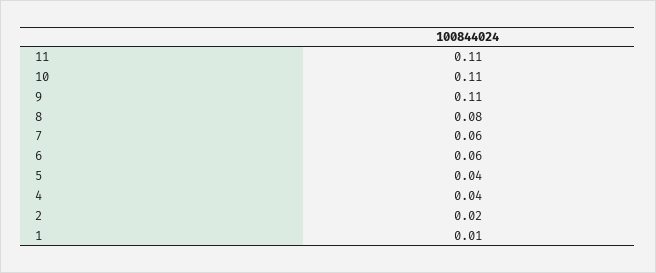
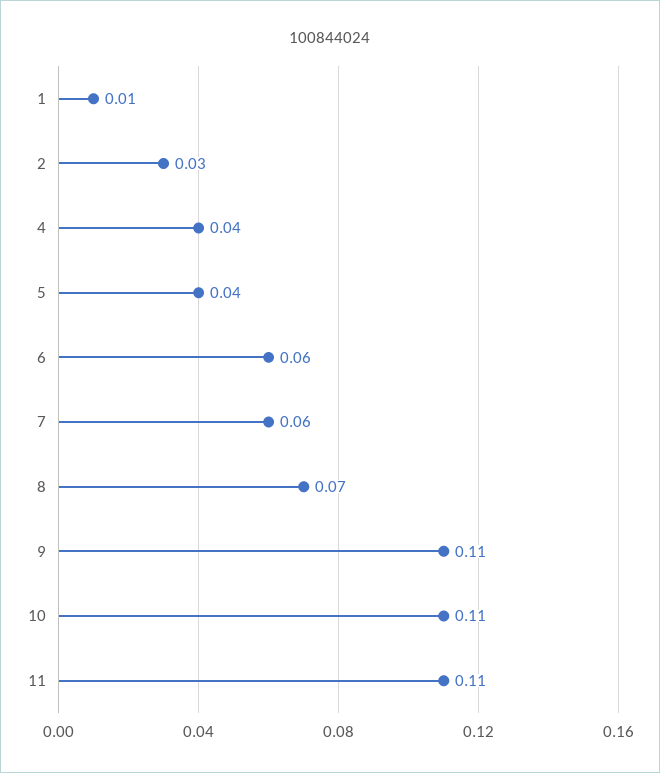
8: 0.08 -> 0.07
2: 0.02 -> 0.03

